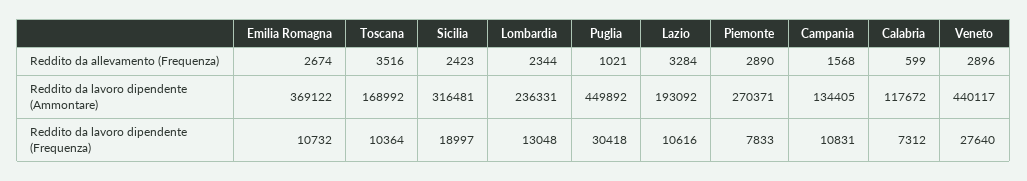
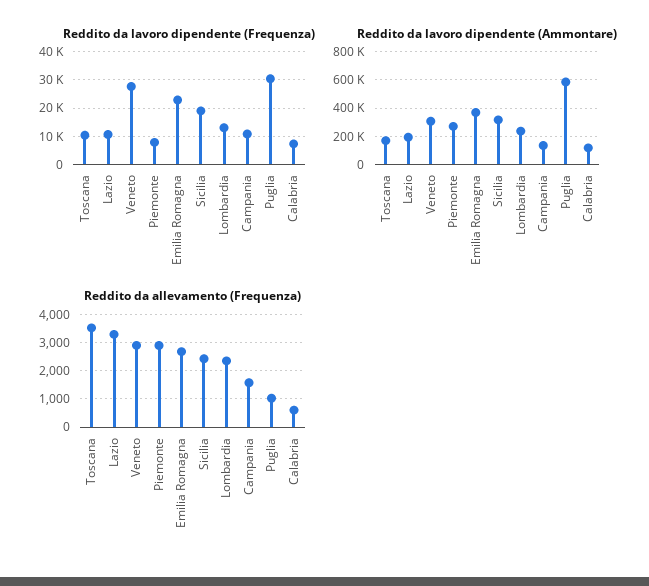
Reddito da lavoro dipendente (Ammontare), Puglia: 449892 -> 600000
Reddito da lavoro dipendente (Ammontare), Veneto: 440117 -> 300000
Reddito da lavoro dipendente (Frequenza), Emilia Romagna: 10732 -> 22500

